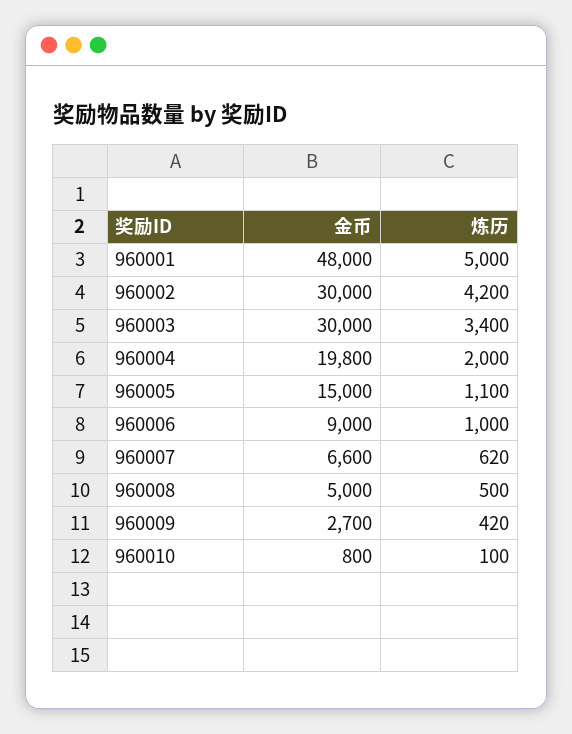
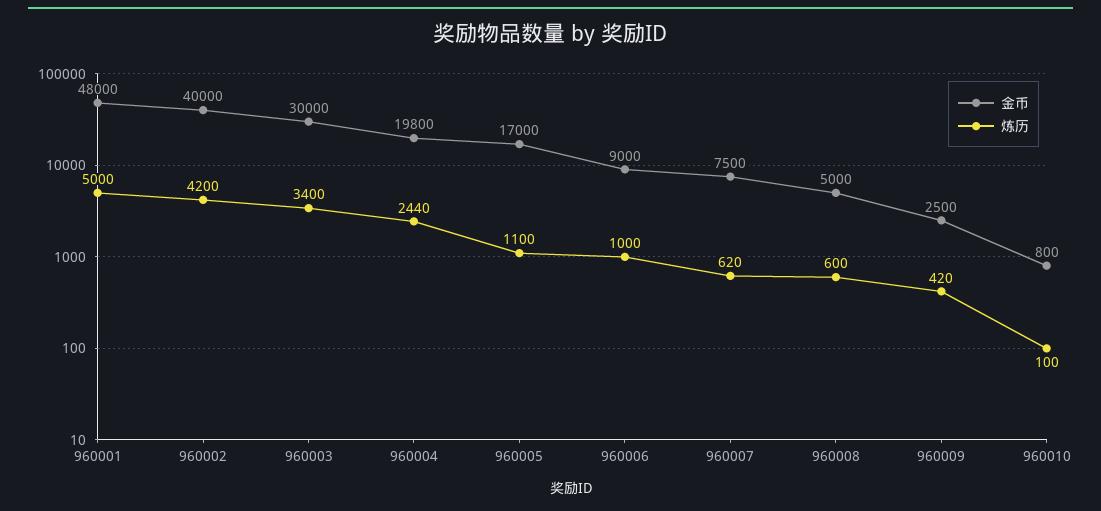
金币, 960002: 30000 -> 40000
炼历, 960004: 2000 -> 2440
金币, 960005: 15000 -> 17000
金币, 960007: 6600 -> 7500
炼历, 960008: 500 -> 600
金币, 960009: 2700 -> 2500

